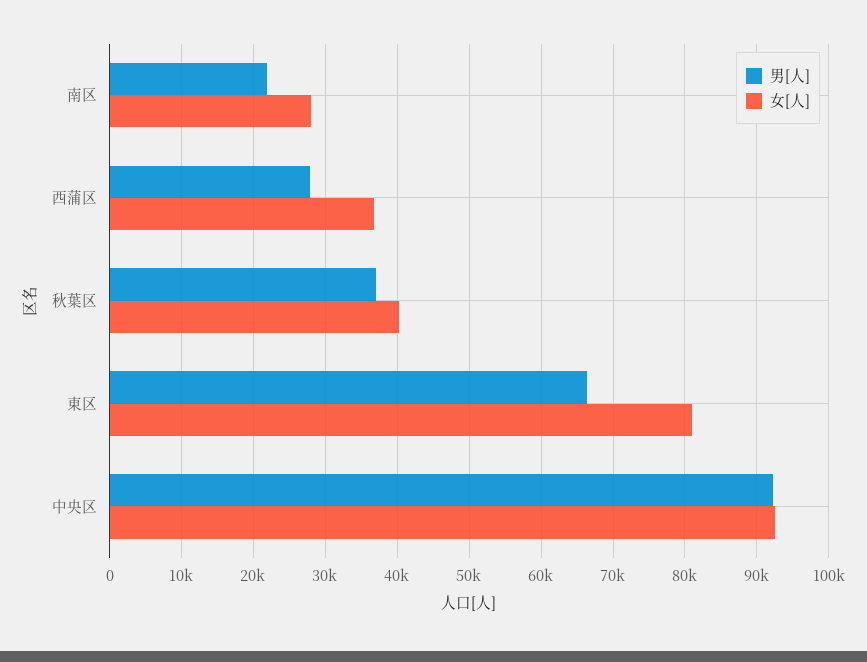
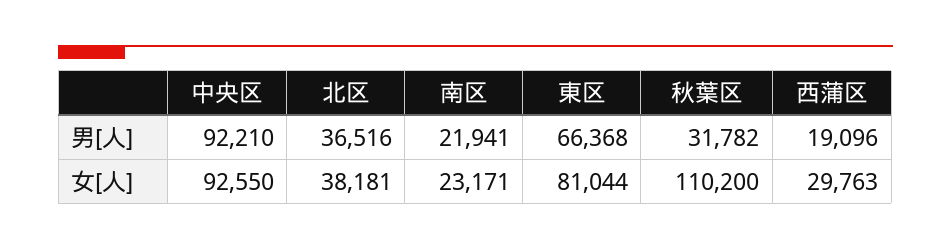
女[人], 南区: 28000 -> 23171
男[人], 西蒲区: 28000 -> 19096
女[人], 西蒲区: 37000 -> 29763
男[人], 秋葉区: 37000 -> 31782
女[人], 秋葉区: 40000 -> 110200
男[人], 北区: none -> 36516
女[人], 北区: none -> 38181

